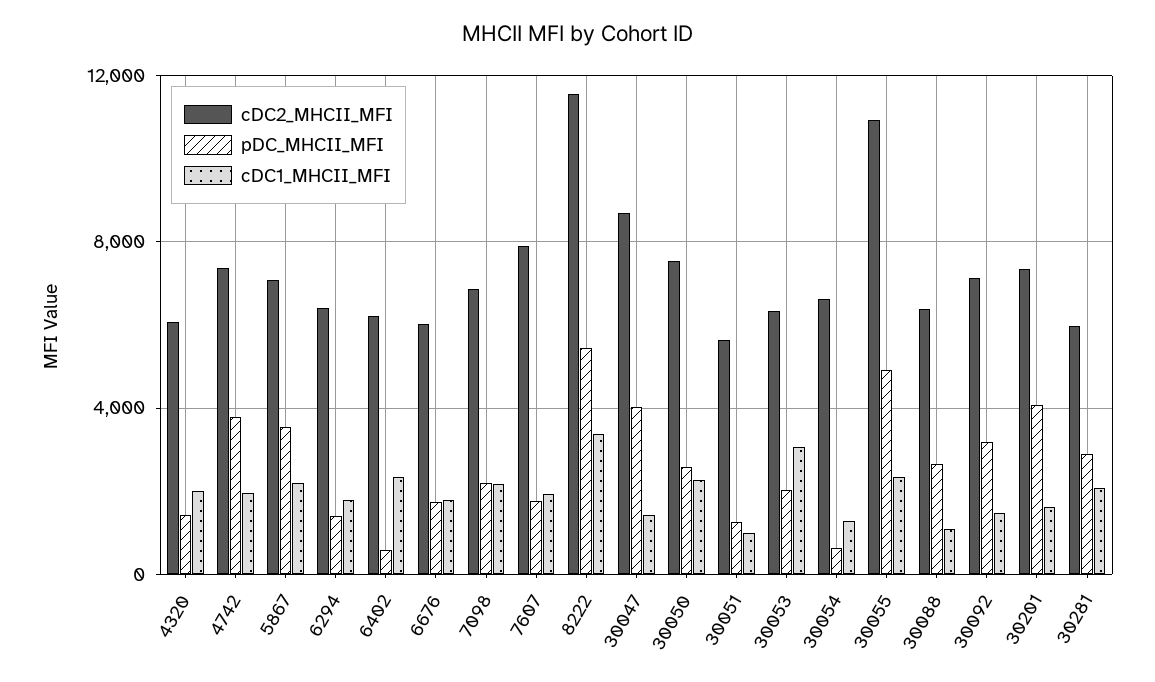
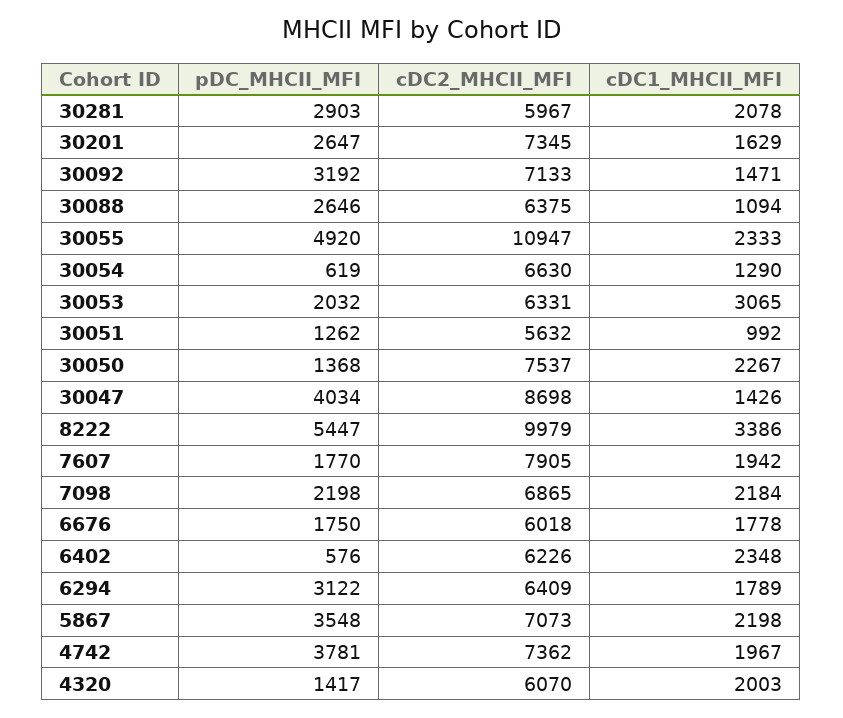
pDC_MHCII_MFI, 6294: 1500 -> 3122
cDC2_MHCII_MFI, 8222: 11500 -> 9979
pDC_MHCII_MFI, 30050: 2500 -> 1368
pDC_MHCII_MFI, 30201: 4000 -> 2647

